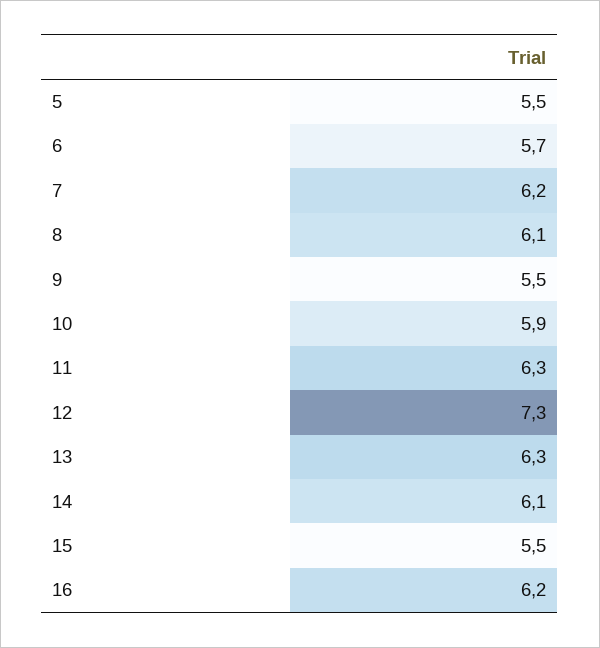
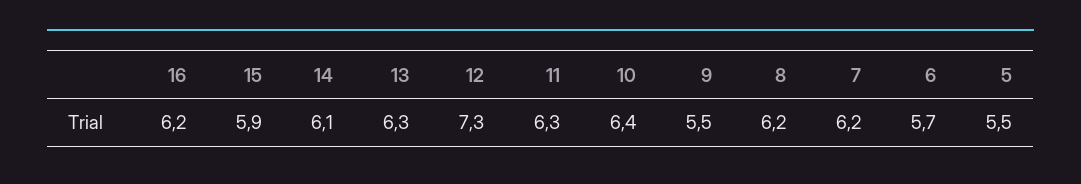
8: 6.1 -> 6.2
10: 5.9 -> 6.4
15: 5.5 -> 5.9

